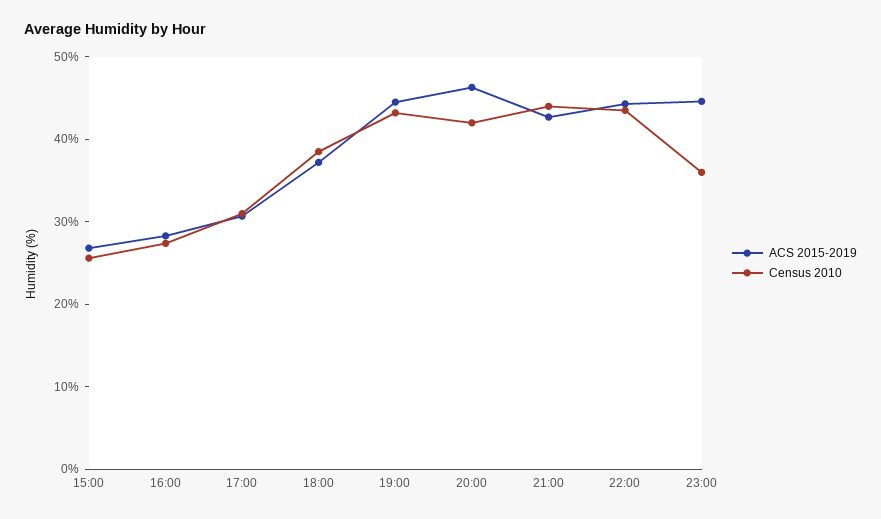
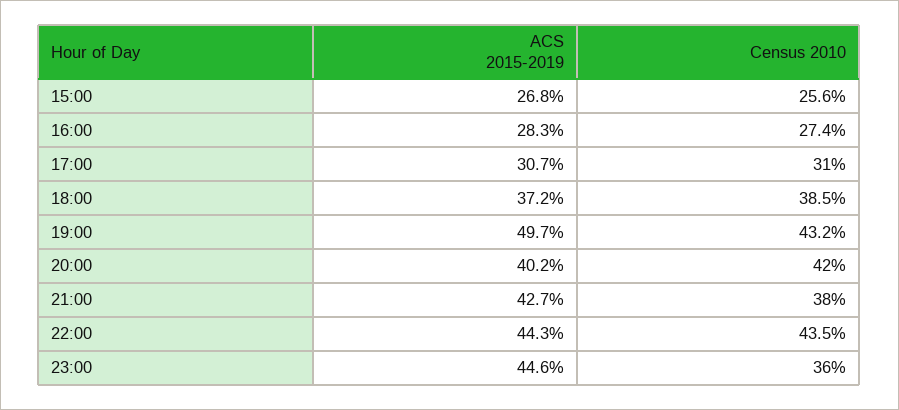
ACS 2015-2019, 19:00: 44 -> 49.7
ACS 2015-2019, 20:00: 46 -> 40.2
Census 2010, 21:00: 44 -> 38

